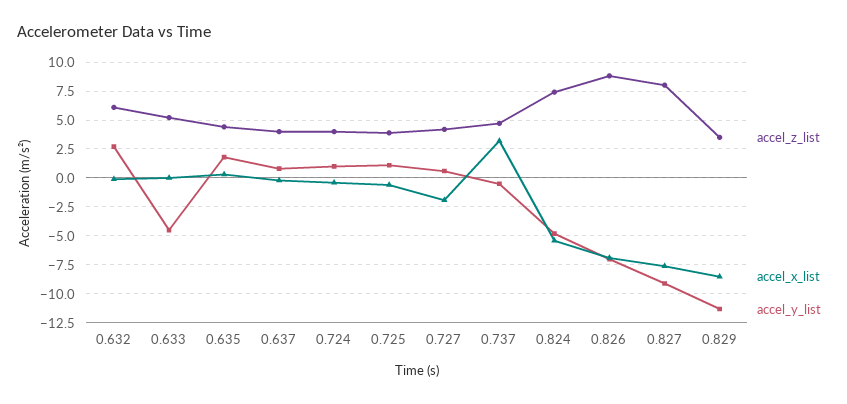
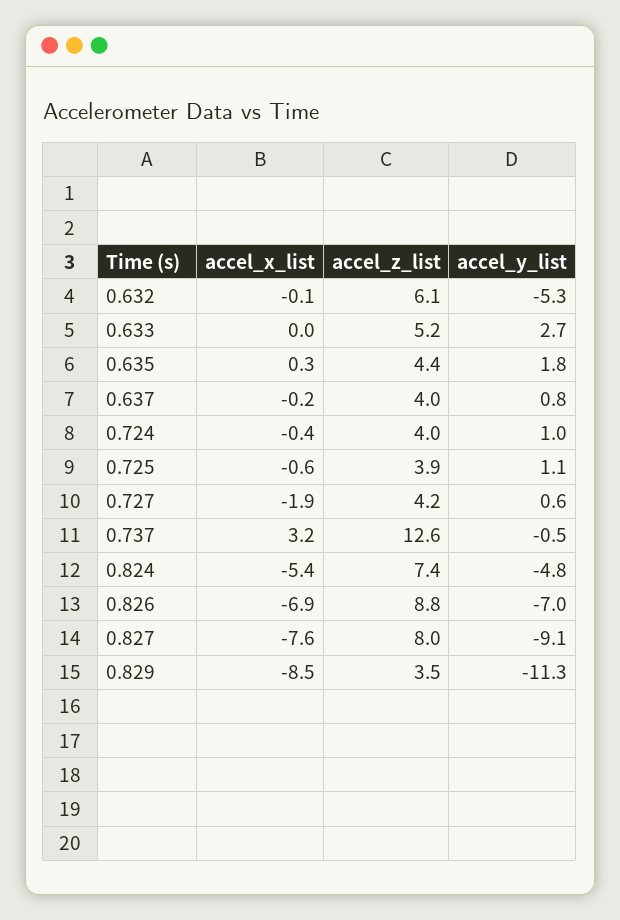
accel_y_list, 0.632: 2.5 -> -5.3
accel_y_list, 0.633: -5 -> 2.7
accel_z_list, 0.737: 5 -> 12.6

